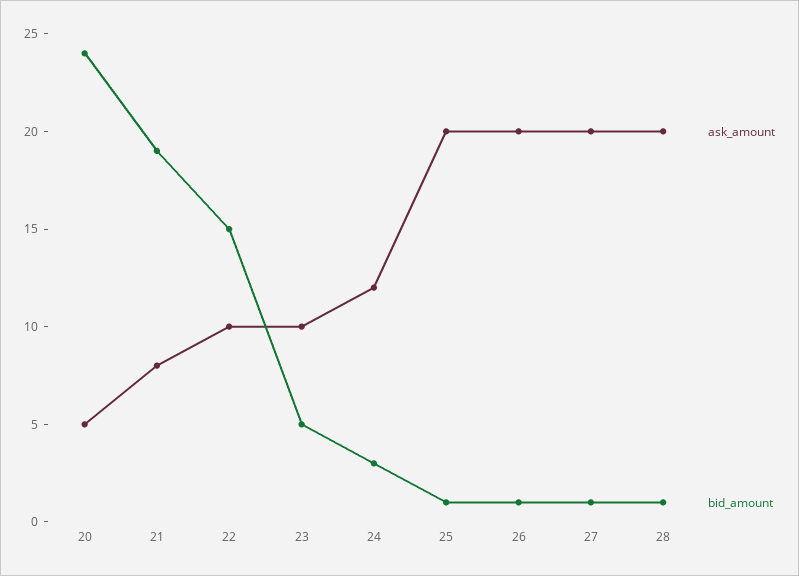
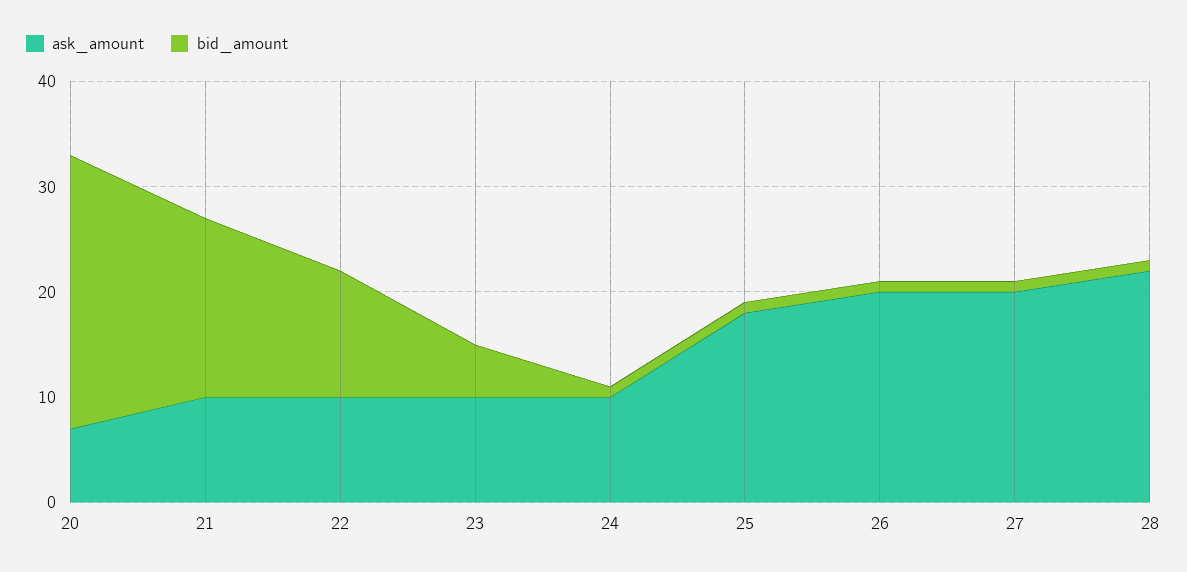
ask_amount, 20: 5 -> 7
bid_amount, 20: 24 -> 26
ask_amount, 21: 8 -> 10
bid_amount, 21: 19 -> 17
bid_amount, 22: 15 -> 12
ask_amount, 24: 12 -> 10
bid_amount, 24: 3 -> 1
ask_amount, 25: 20 -> 18
ask_amount, 28: 20 -> 22

